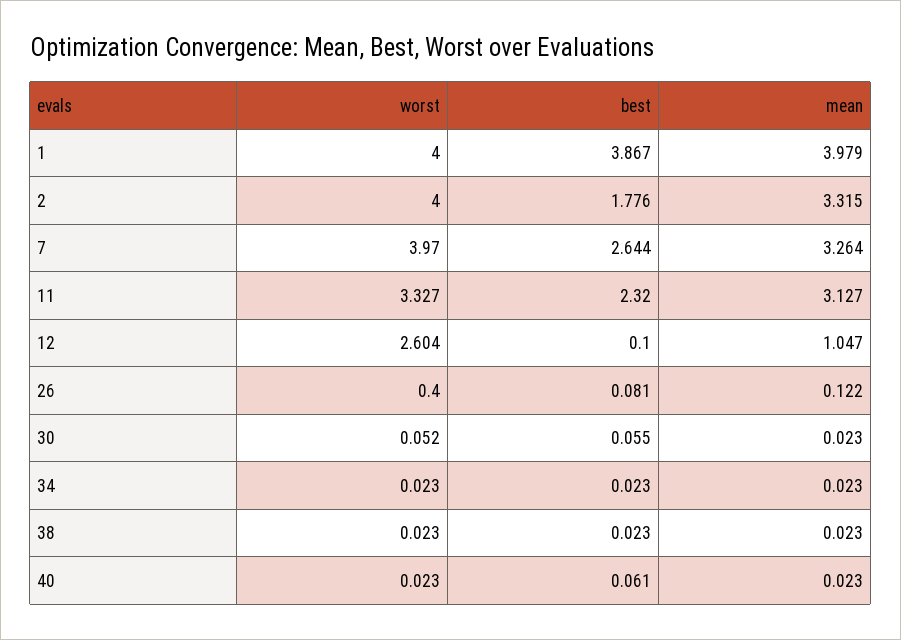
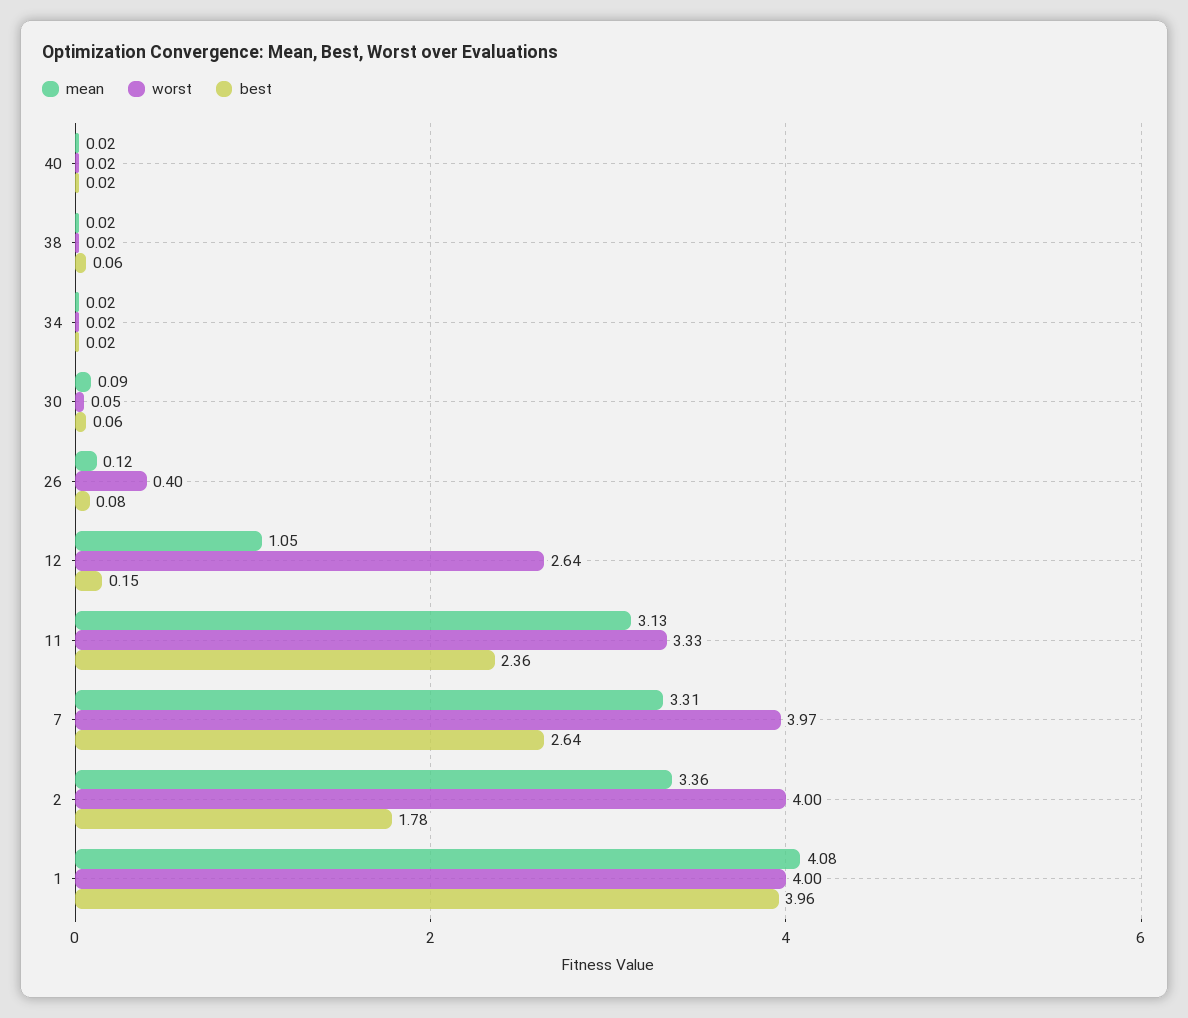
best, 1: 3.867 -> 3.96
mean, 1: 3.979 -> 4.08
mean, 2: 3.315 -> 3.36
mean, 7: 3.264 -> 3.31
best, 11: 2.32 -> 2.36
worst, 12: 2.604 -> 2.64
best, 12: 0.1 -> 0.15
mean, 30: 0.023 -> 0.09
best, 38: 0.023 -> 0.06
best, 40: 0.061 -> 0.02

